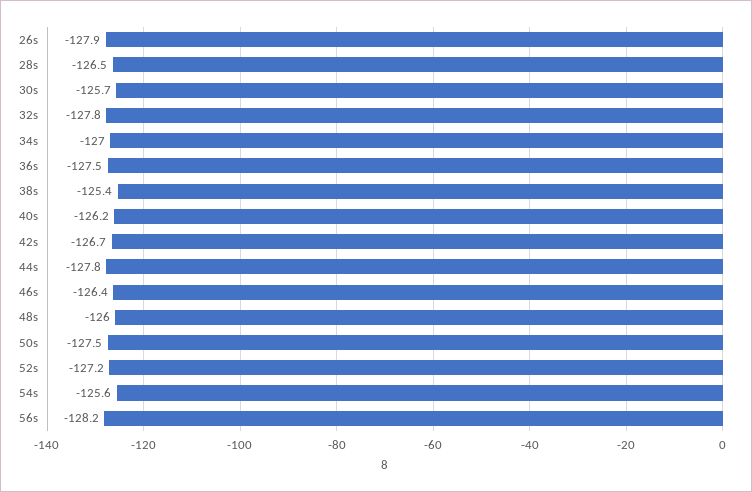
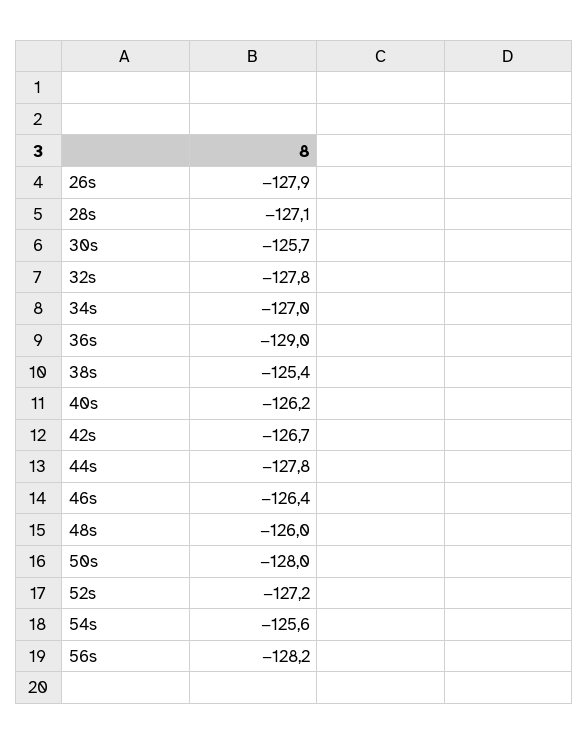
28s: -126.5 -> -127.1
36s: -127.5 -> -129
50s: -127.5 -> -128

